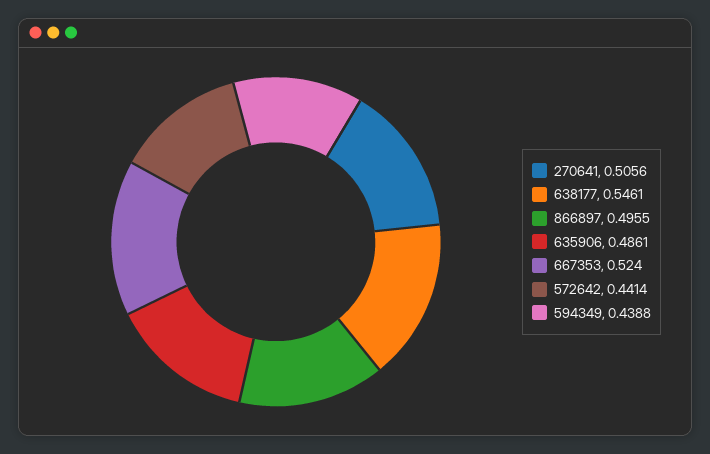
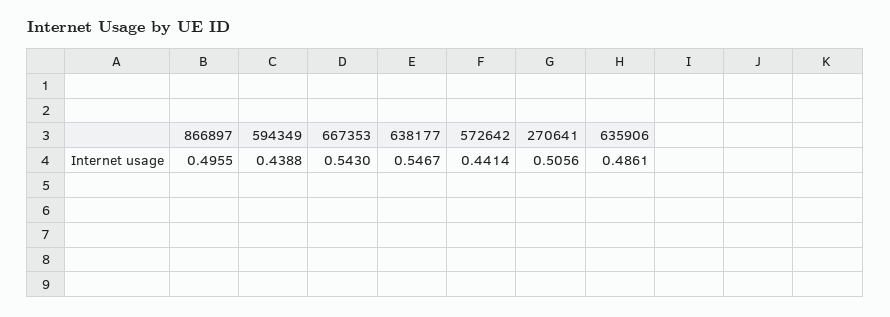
638177: 0.5461 -> 0.5467
667353: 0.524 -> 0.543

